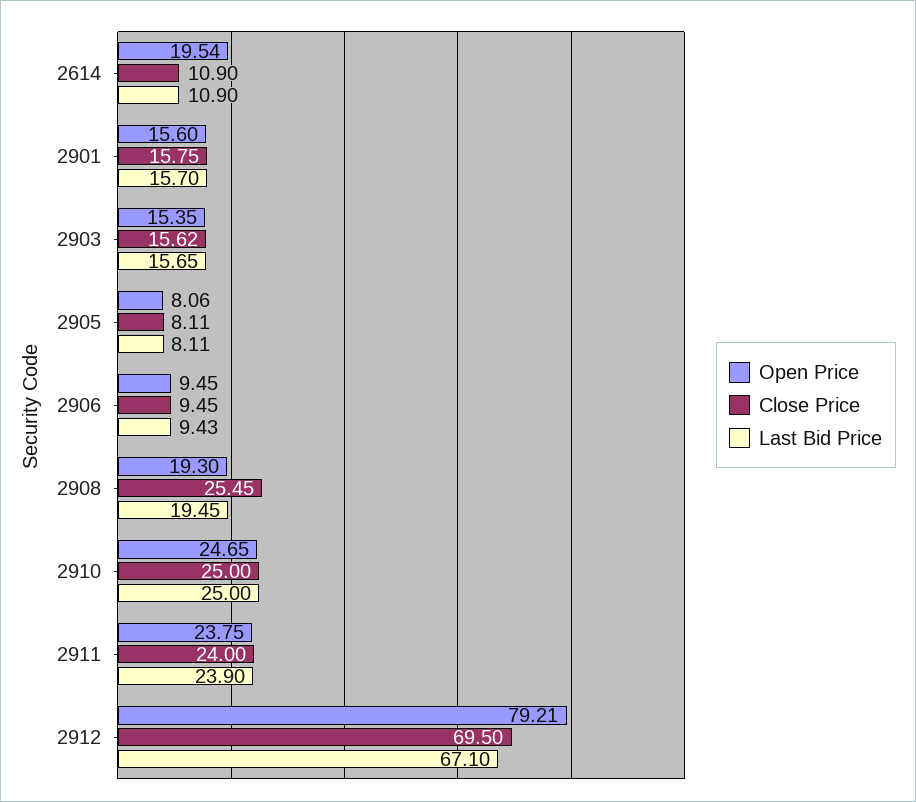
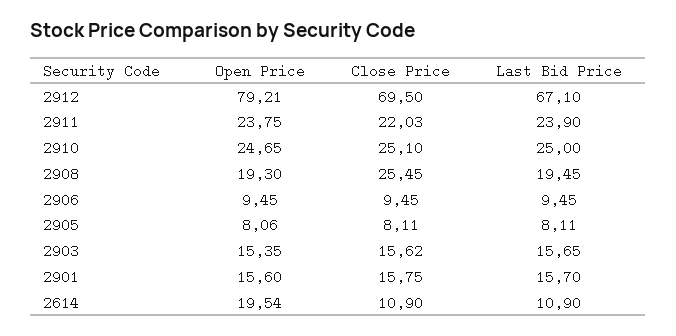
Last Bid Price, 2906: 9.43 -> 9.45
Close Price, 2910: 25 -> 25.1
Close Price, 2911: 24 -> 22.03

